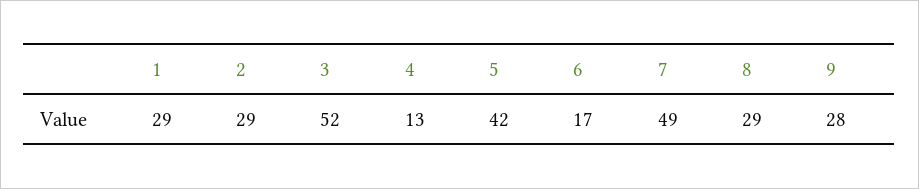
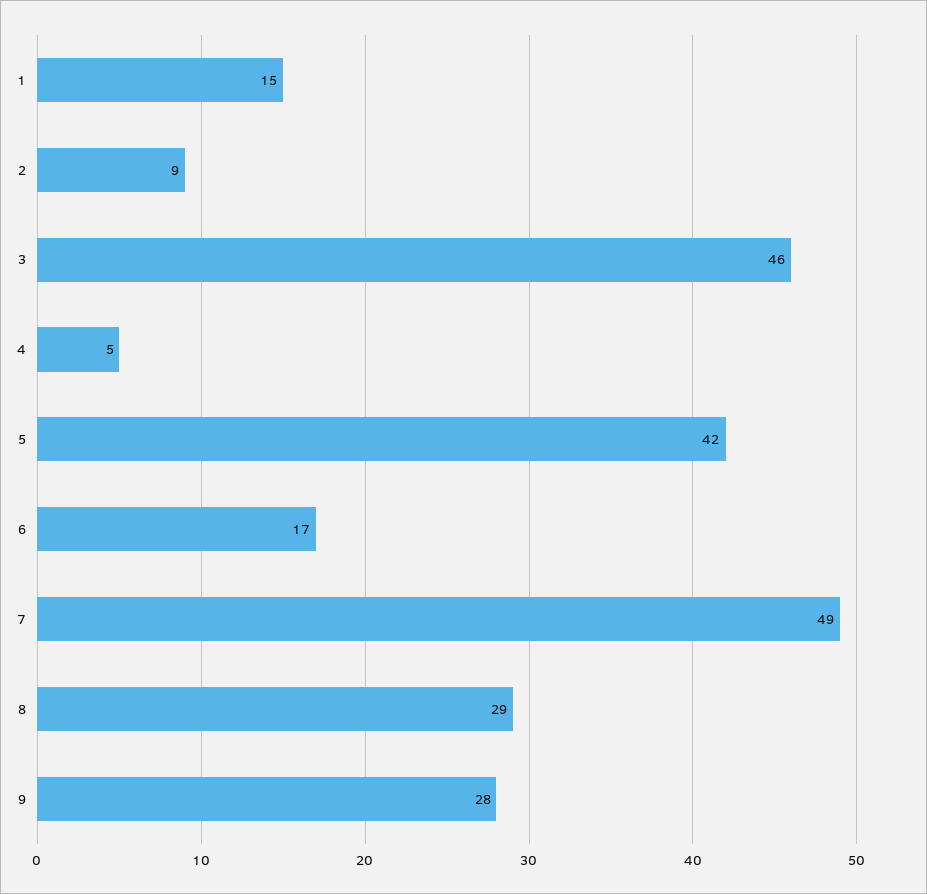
1: 29 -> 15
2: 29 -> 9
3: 52 -> 46
4: 13 -> 5

